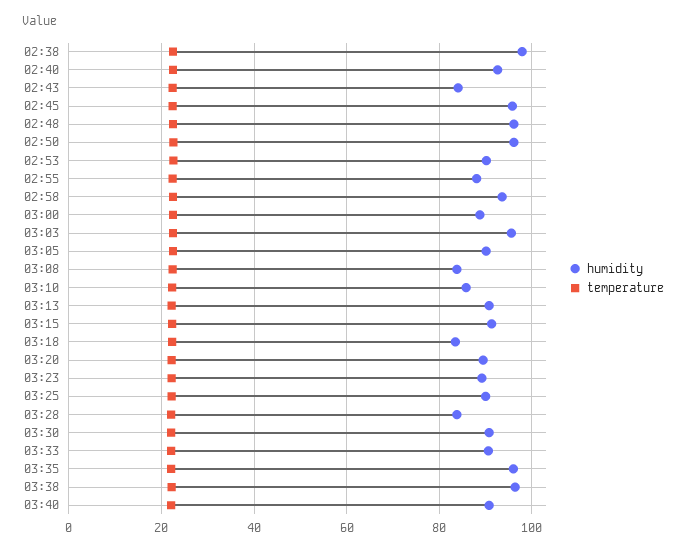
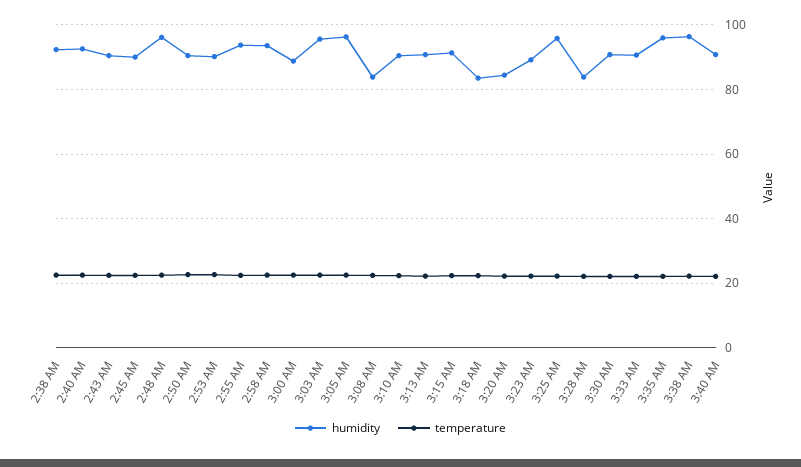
humidity, 02:38: 98 -> 92
humidity, 02:43: 84 -> 90
humidity, 02:45: 96 -> 90
humidity, 02:50: 96 -> 90
humidity, 02:55: 88 -> 94
humidity, 03:05: 90 -> 96
humidity, 03:10: 86 -> 90
humidity, 03:20: 90 -> 84
humidity, 03:25: 90 -> 96

